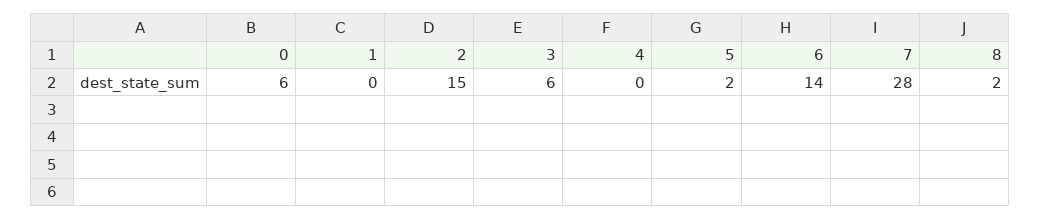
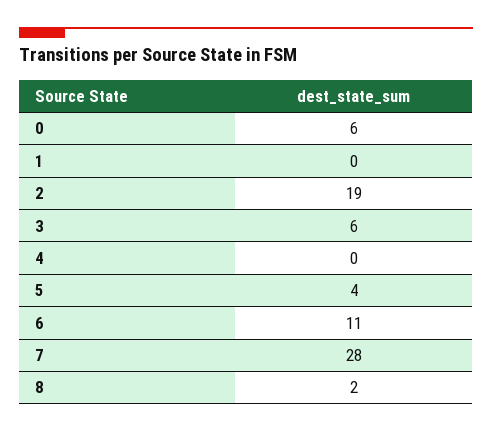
2: 15 -> 19
5: 2 -> 4
6: 14 -> 11

